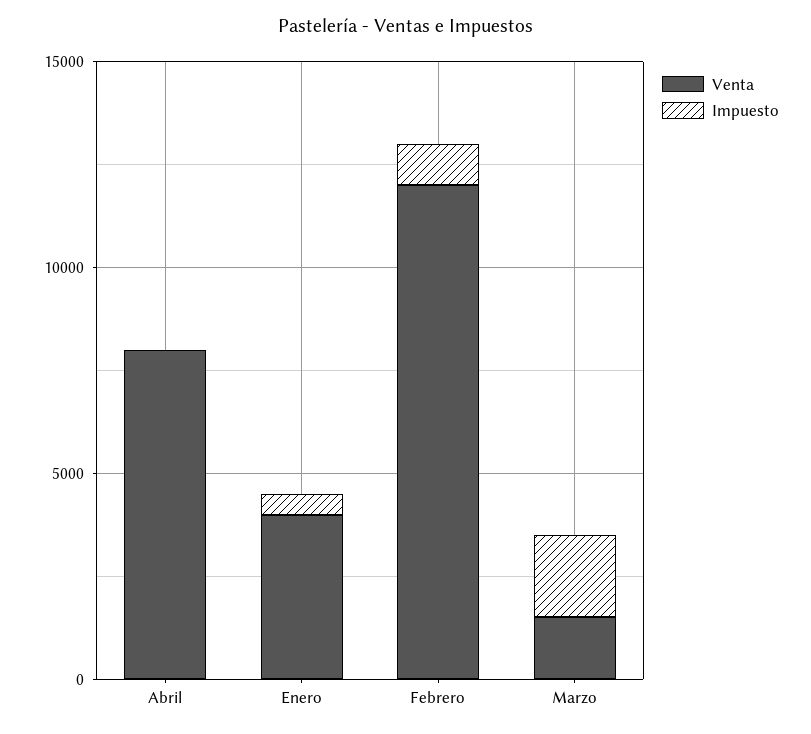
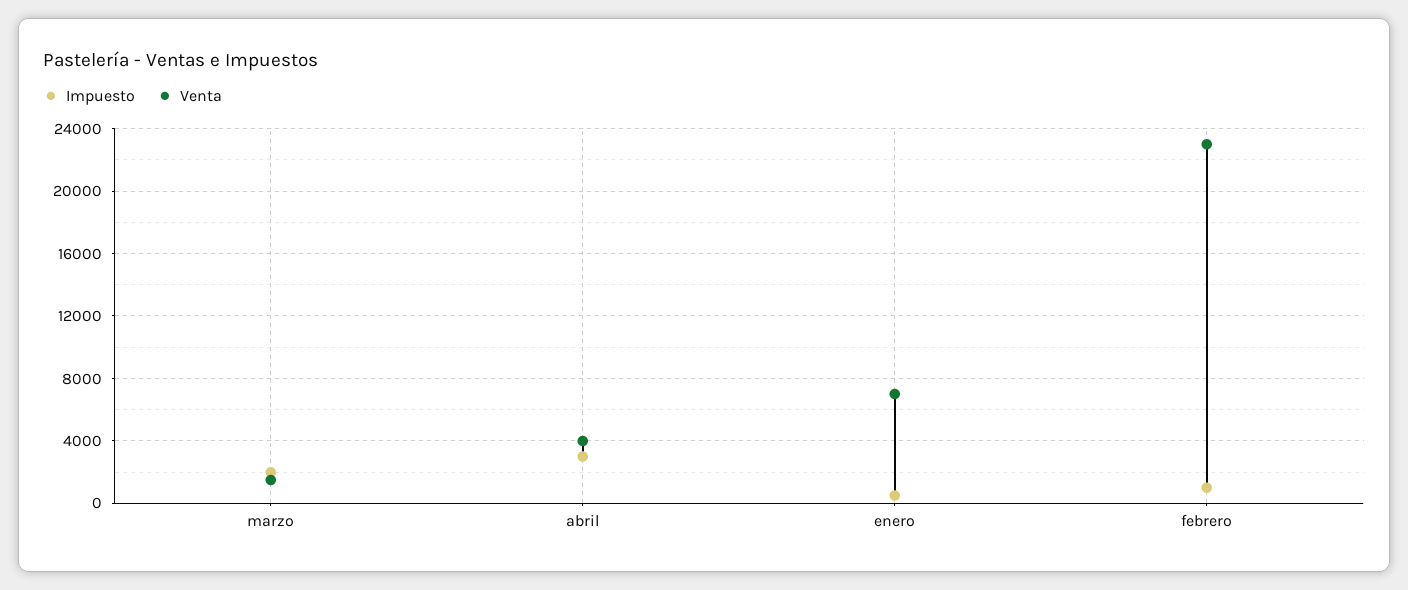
Venta, Abril: 8000 -> 4000
Impuesto, Abril: 0 -> 3000
Venta, Enero: 4000 -> 7000
Venta, Febrero: 12000 -> 23000

